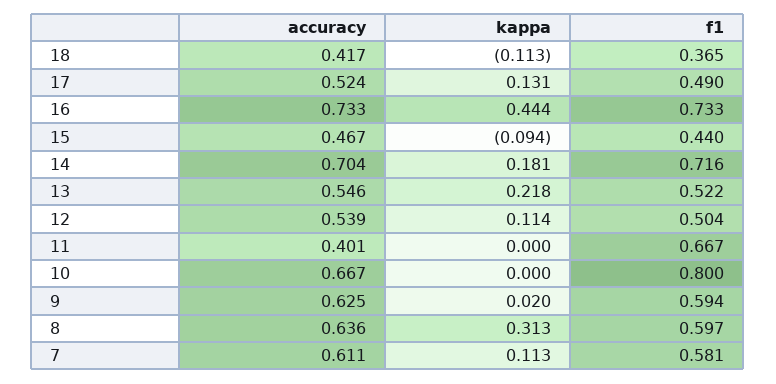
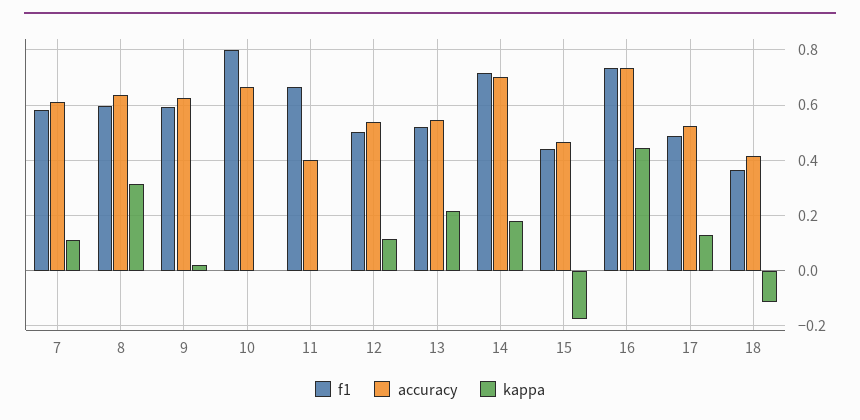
kappa, 15: -0.094 -> -0.175

